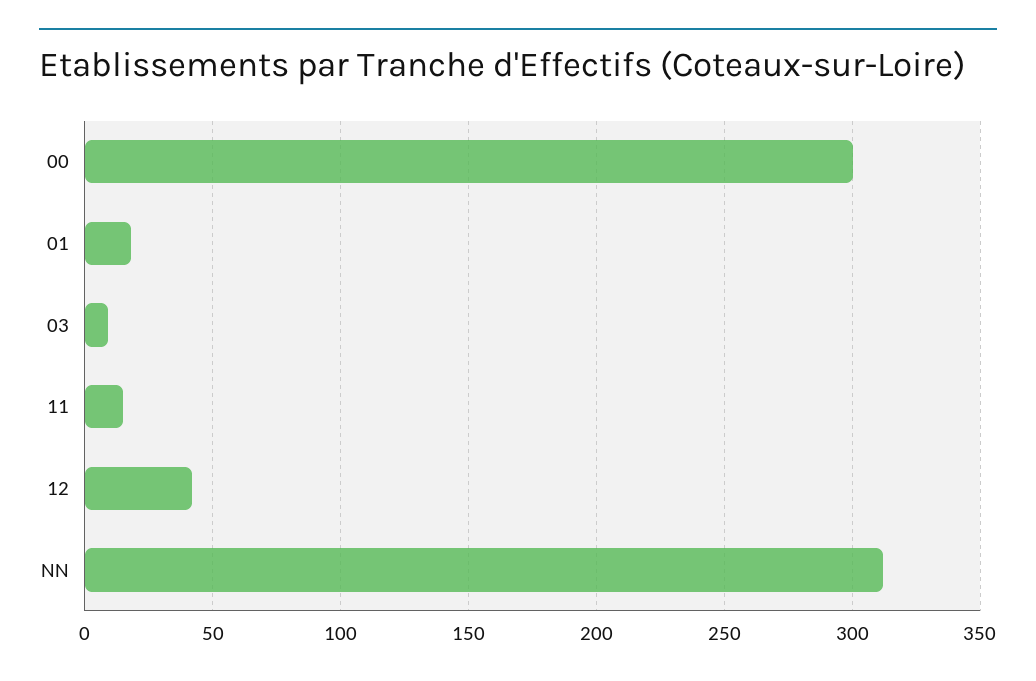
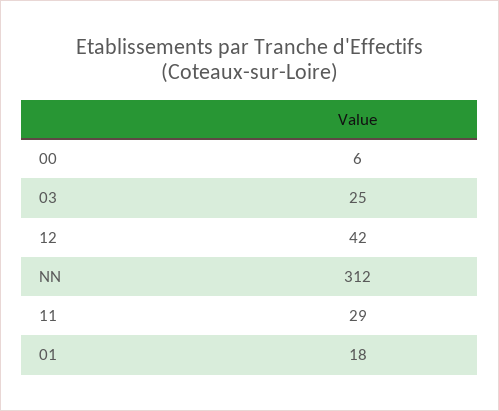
00: 300 -> 6
03: 10 -> 25
11: 15 -> 29

